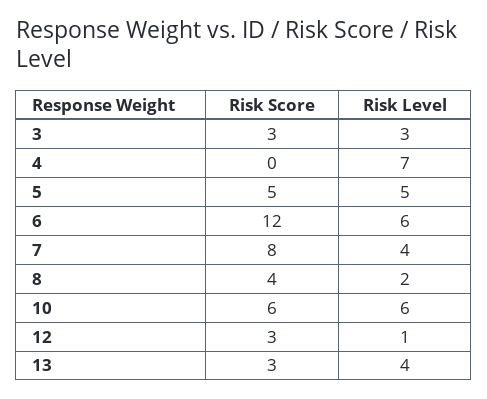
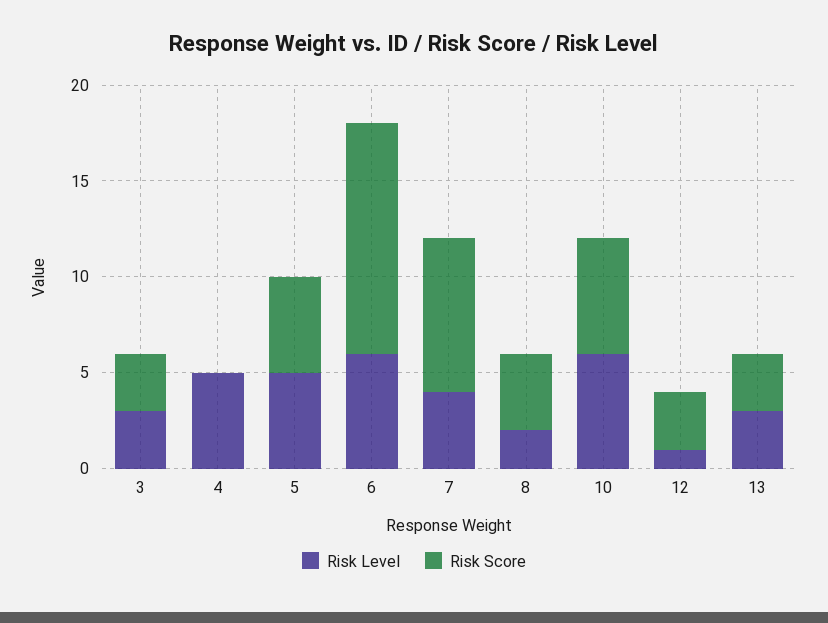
Risk Level, 4: 7 -> 5
Risk Level, 13: 4 -> 3

